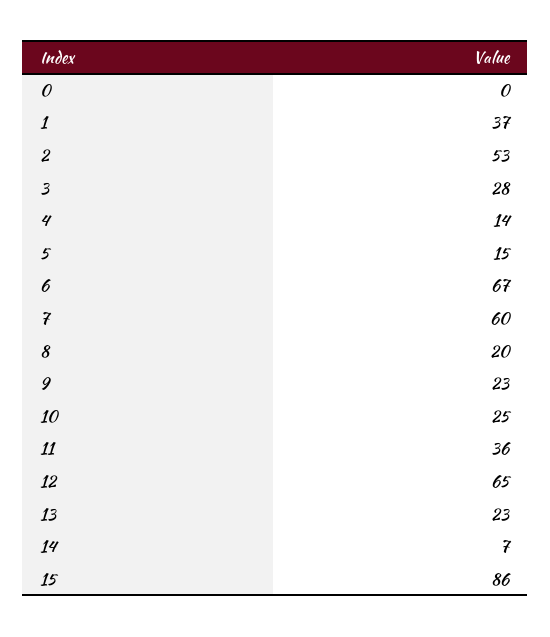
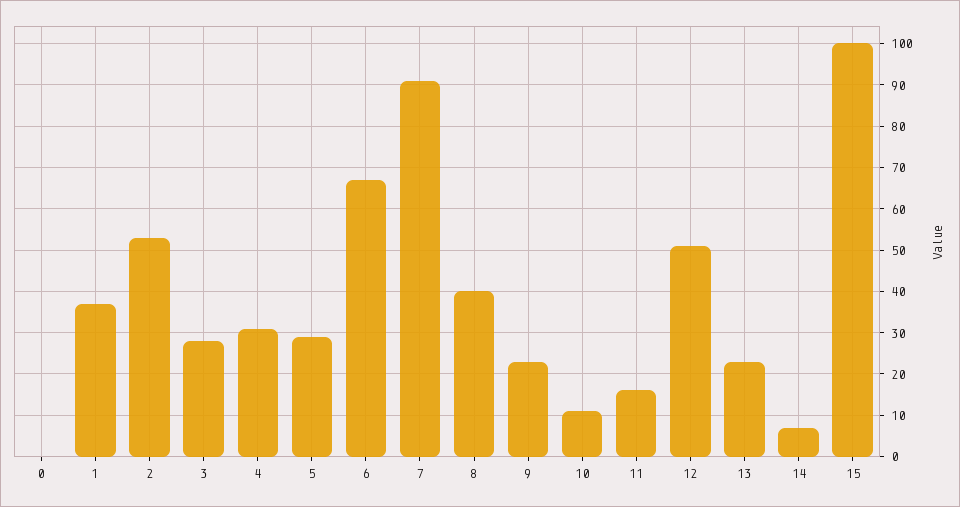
4: 14 -> 30
5: 15 -> 30
7: 60 -> 90
8: 20 -> 40
10: 25 -> 10
11: 36 -> 15
12: 65 -> 50
15: 86 -> 100

